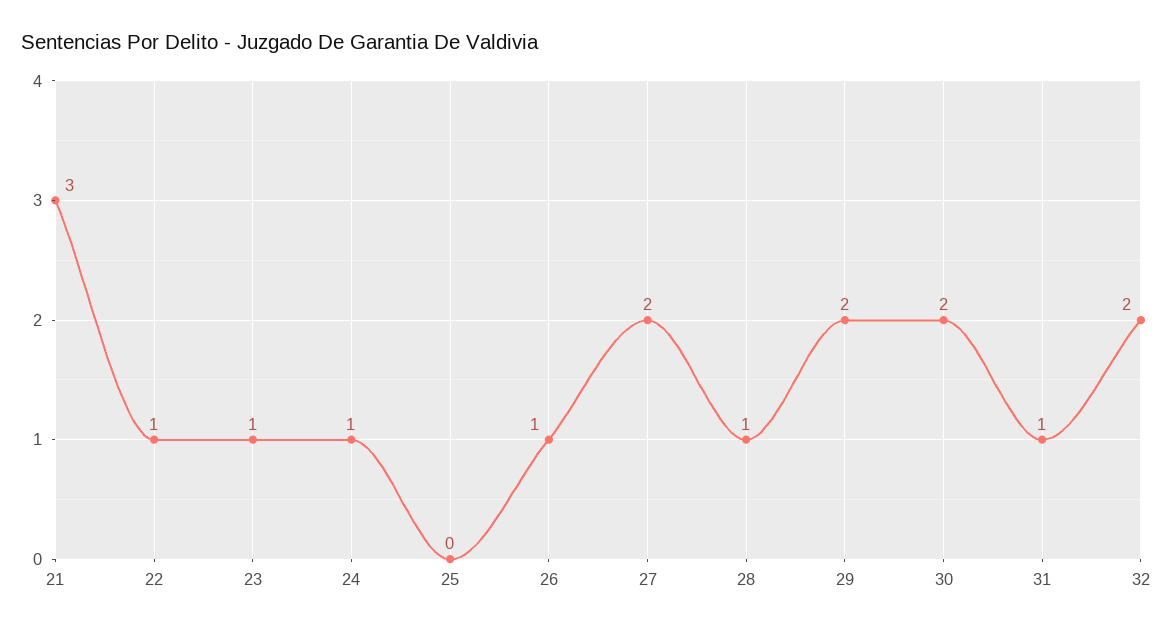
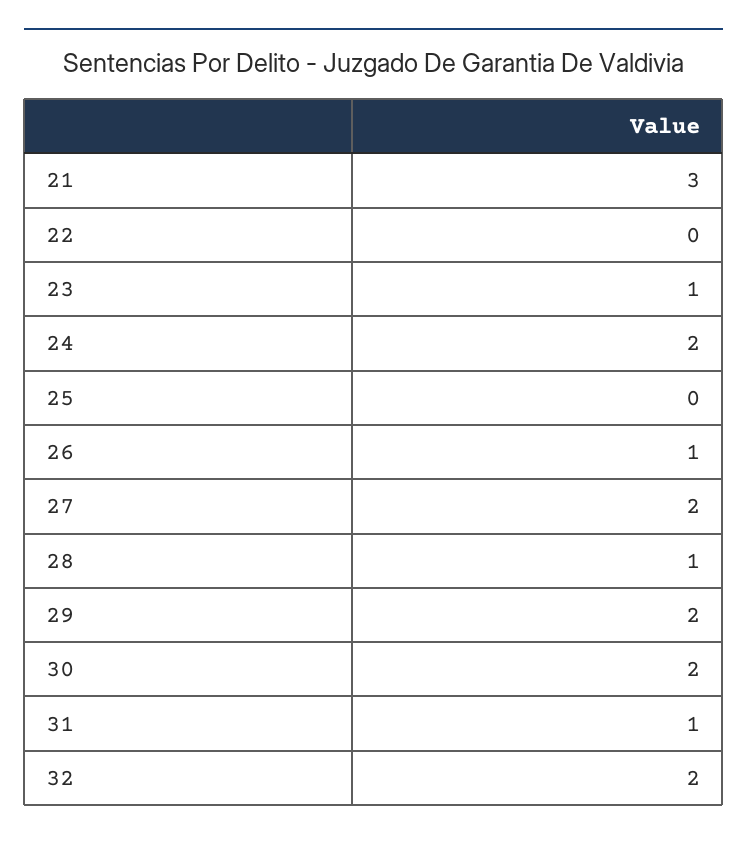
22: 1 -> 0
24: 1 -> 2

